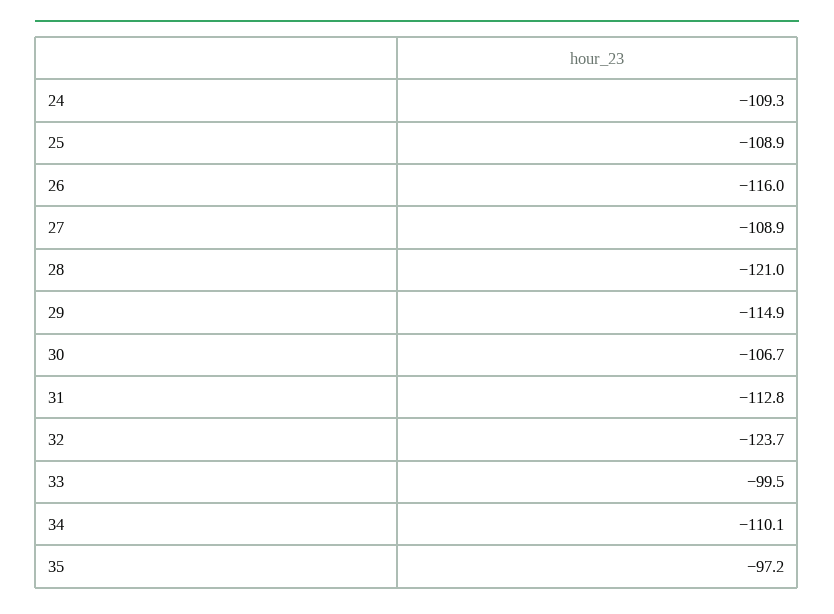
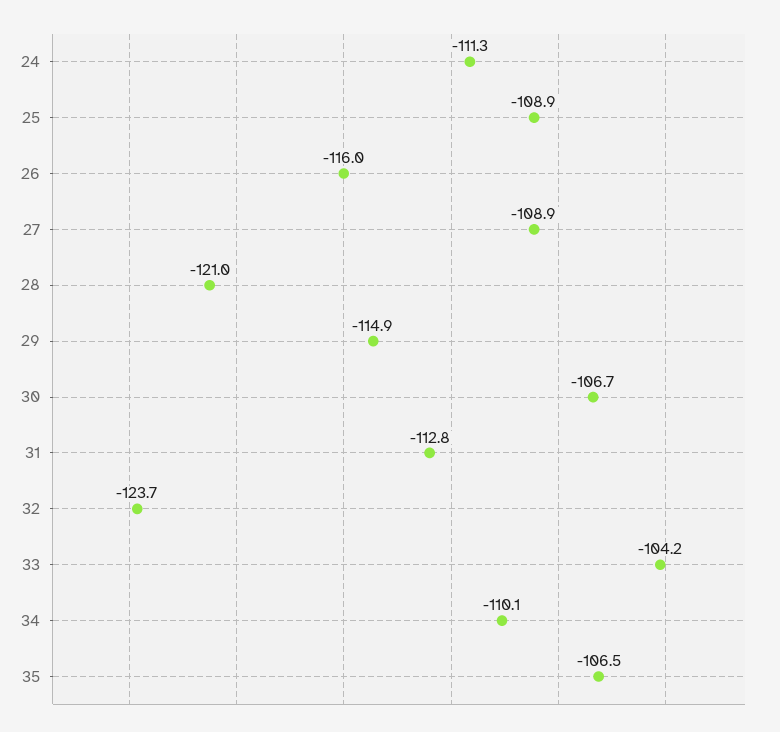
24: -109.3 -> -111.3
33: -99.5 -> -104.2
35: -97.2 -> -106.5

